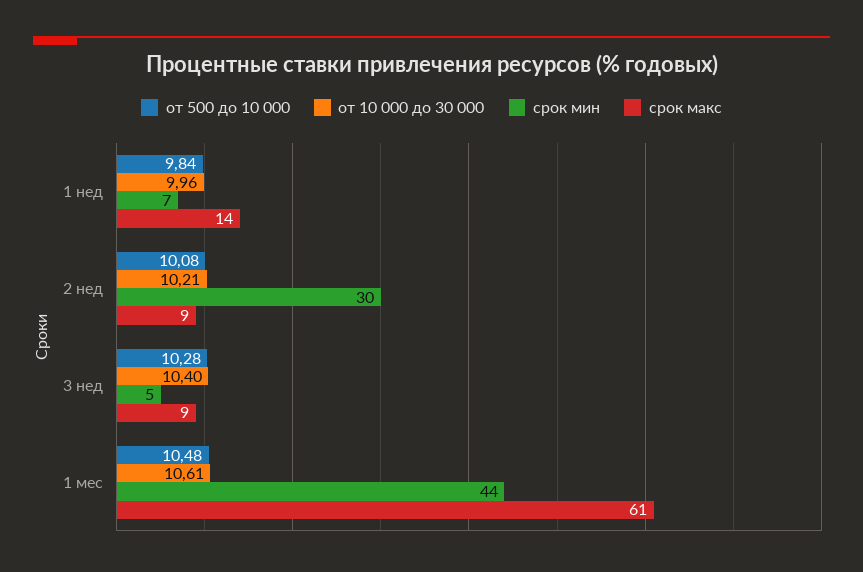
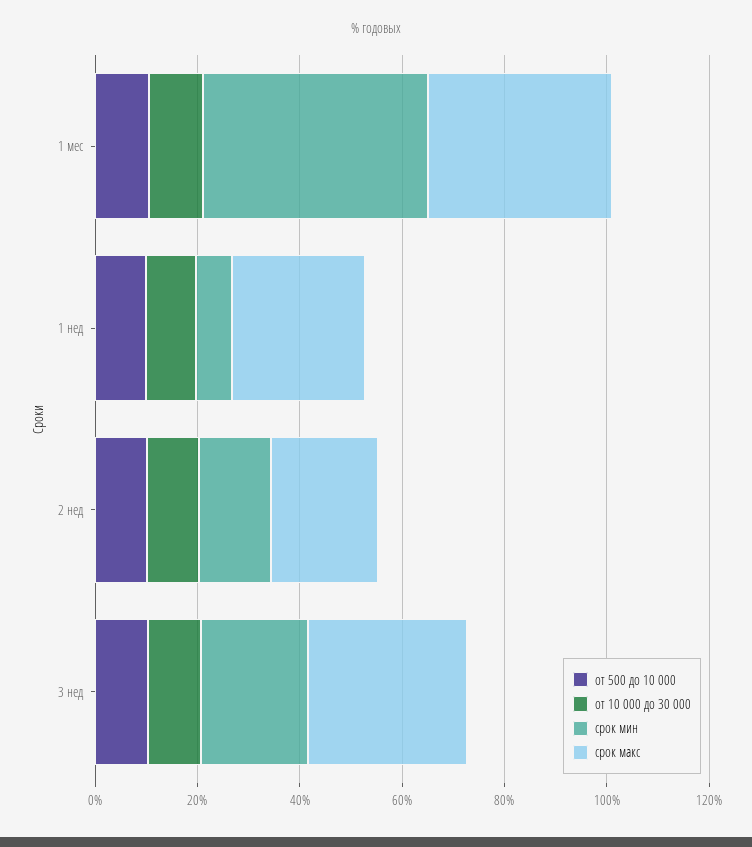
срок макс, 1 нед: 14 -> 25
срок мин, 2 нед: 30 -> 15
срок макс, 2 нед: 9 -> 20
срок мин, 3 нед: 5 -> 20
срок макс, 3 нед: 9 -> 30
срок макс, 1 мес: 61 -> 35

